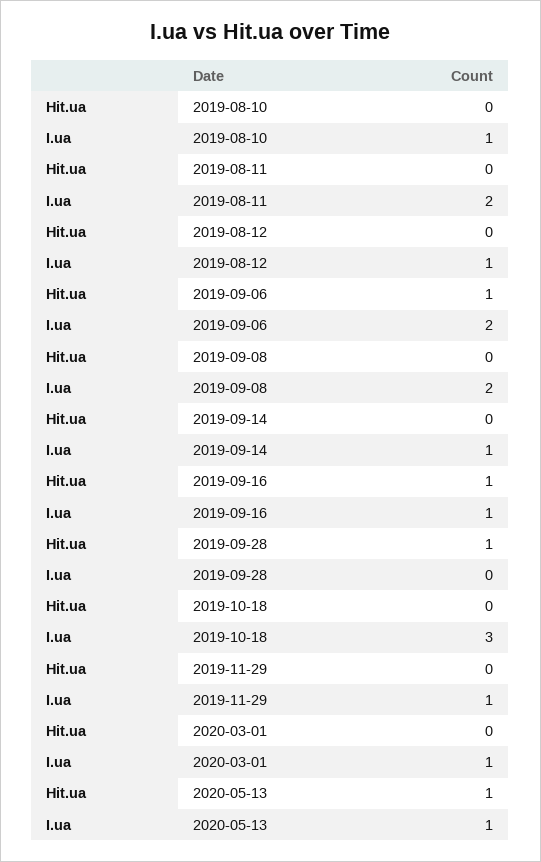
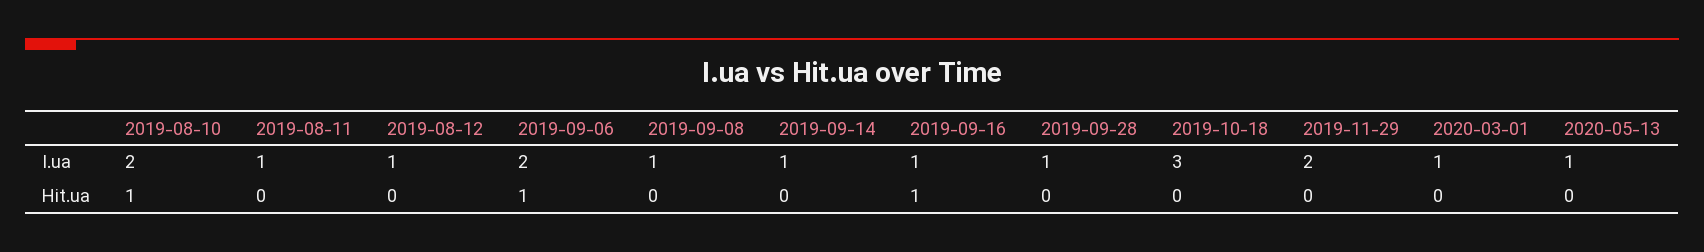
Hit.ua, 2019-08-10: 0 -> 1
I.ua, 2019-08-10: 1 -> 2
I.ua, 2019-08-11: 2 -> 1
I.ua, 2019-09-08: 2 -> 1
Hit.ua, 2019-09-28: 1 -> 0
I.ua, 2019-09-28: 0 -> 1
I.ua, 2019-11-29: 1 -> 2
Hit.ua, 2020-05-13: 1 -> 0

